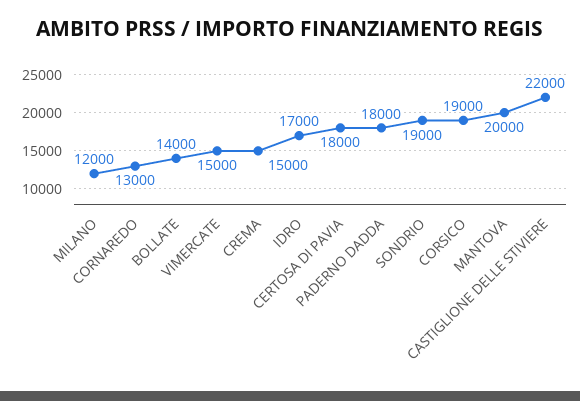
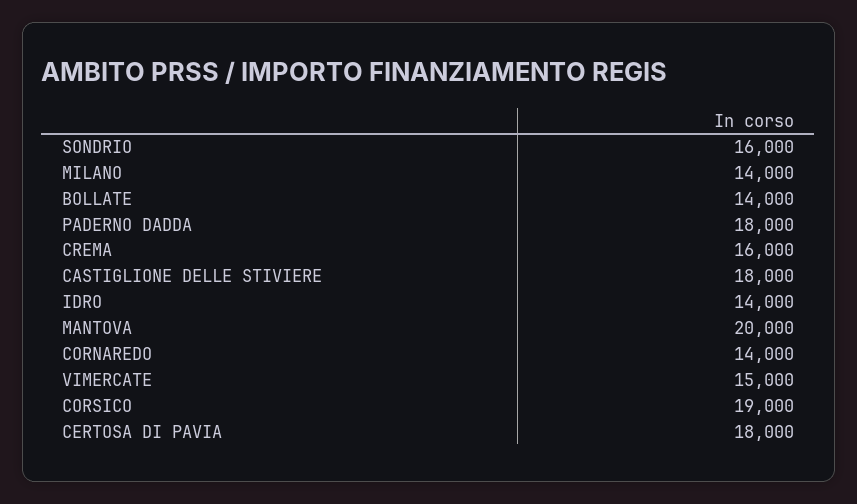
MILANO: 12000 -> 14000
CORNAREDO: 13000 -> 14000
CREMA: 15000 -> 16000
IDRO: 17000 -> 14000
SONDRIO: 19000 -> 16000
CASTIGLIONE DELLE STIVIERE: 22000 -> 18000

